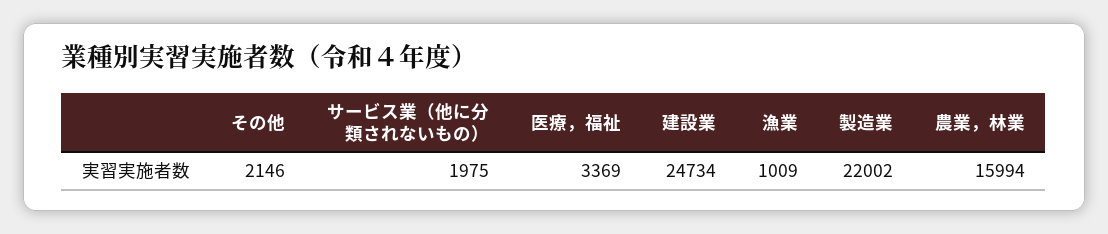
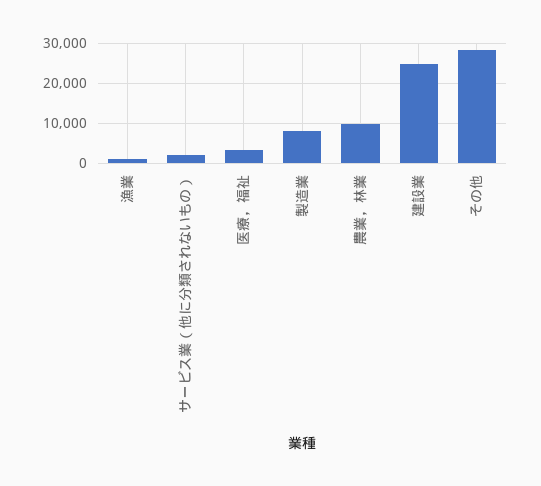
その他: 2146 -> 28000
製造業: 22002 -> 8000
農業，林業: 15994 -> 10000

